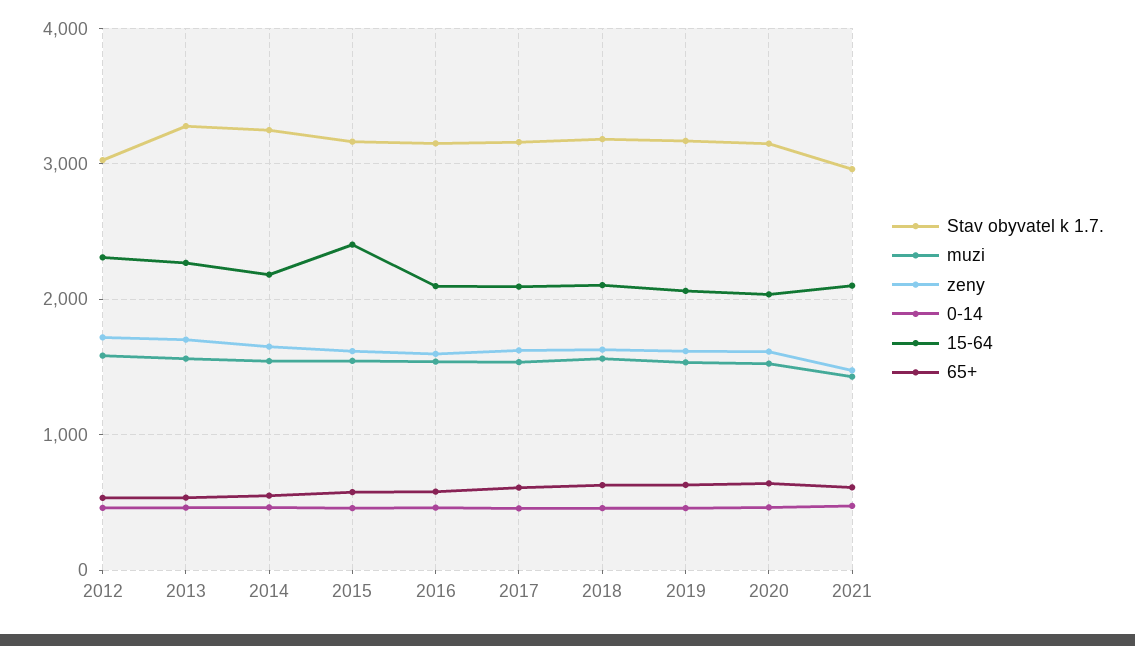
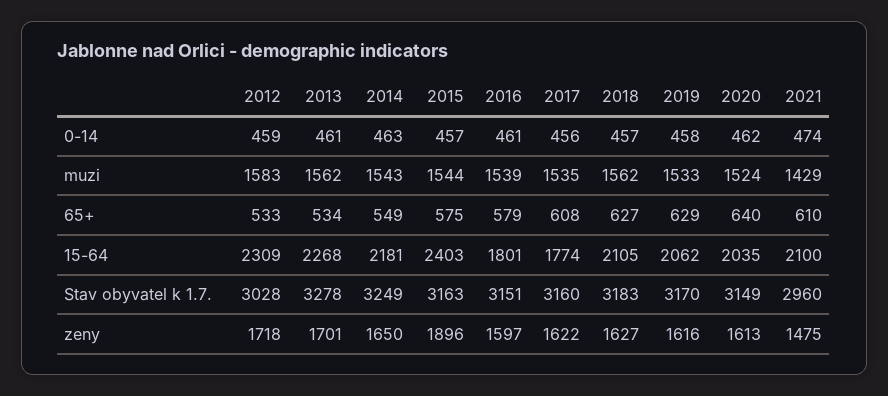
zeny, 2015: 1600 -> 1896
15-64, 2016: 2100 -> 1801
15-64, 2017: 2100 -> 1774

